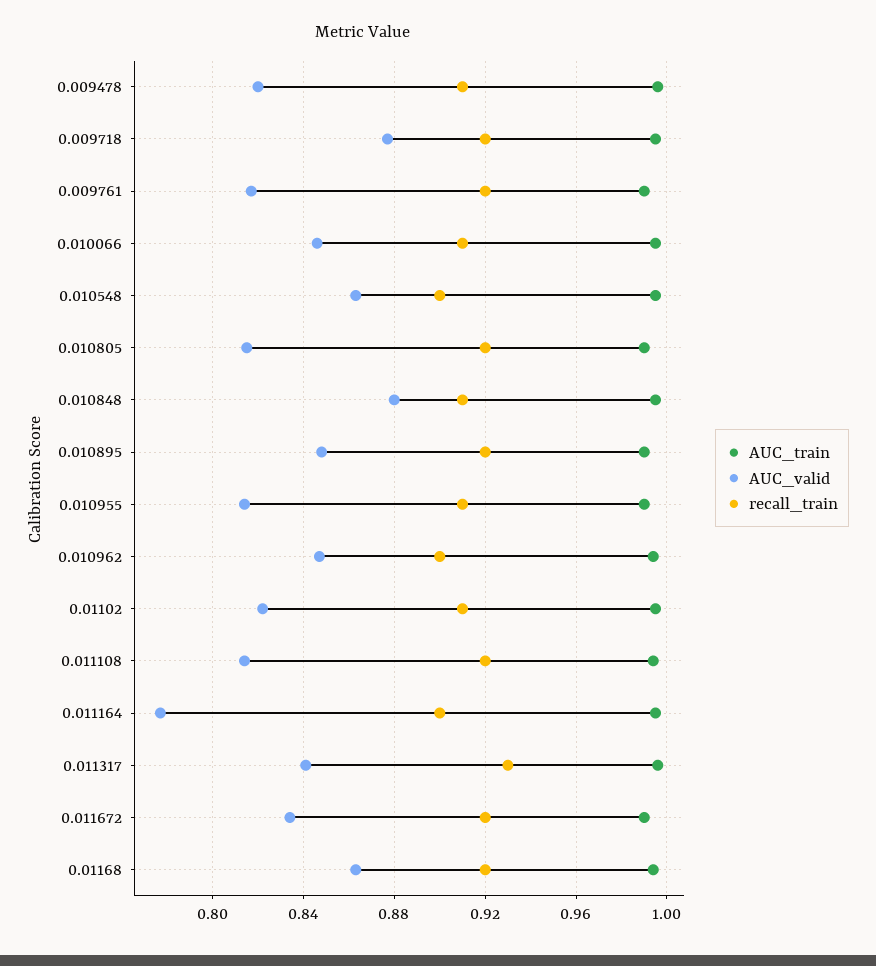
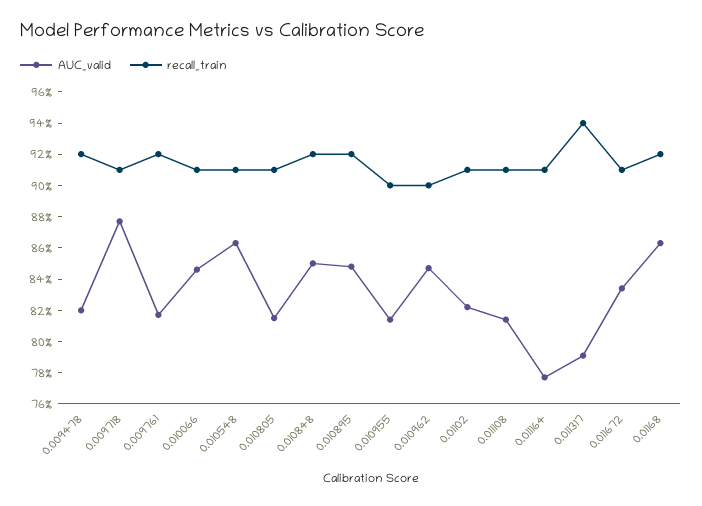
AUC_train, 0.009478: 0.995 -> none
recall_train, 0.009478: 0.91 -> 0.92
AUC_train, 0.009718: 0.995 -> none
recall_train, 0.009718: 0.92 -> 0.91
AUC_train, 0.009761: 0.99 -> none
AUC_train, 0.010066: 0.995 -> none
AUC_train, 0.010548: 0.995 -> none
recall_train, 0.010548: 0.9 -> 0.91
AUC_train, 0.010805: 0.99 -> none
recall_train, 0.010805: 0.92 -> 0.91
AUC_train, 0.010848: 0.995 -> none
AUC_valid, 0.010848: 0.88 -> 0.85
recall_train, 0.010848: 0.91 -> 0.92
AUC_train, 0.010895: 0.99 -> none
AUC_train, 0.010955: 0.99 -> none
recall_train, 0.010955: 0.91 -> 0.9
AUC_train, 0.010962: 0.995 -> none
AUC_train, 0.01102: 0.995 -> none
AUC_train, 0.011108: 0.995 -> none
recall_train, 0.011108: 0.92 -> 0.91
AUC_train, 0.011164: 0.995 -> none
recall_train, 0.011164: 0.9 -> 0.91
AUC_train, 0.011317: 0.995 -> none
AUC_valid, 0.011317: 0.84 -> 0.79
recall_train, 0.011317: 0.93 -> 0.94
AUC_train, 0.011672: 0.99 -> none
recall_train, 0.011672: 0.92 -> 0.91
AUC_train, 0.01168: 0.995 -> none

